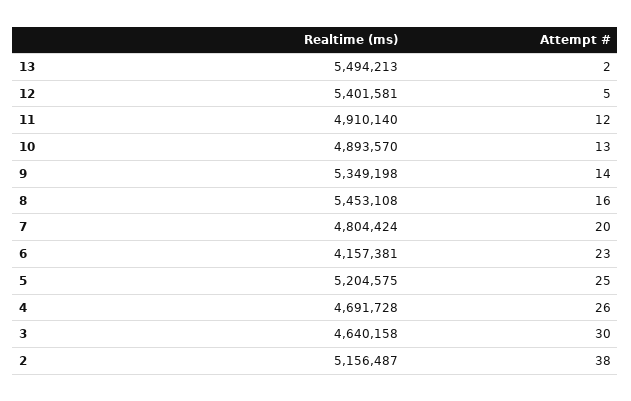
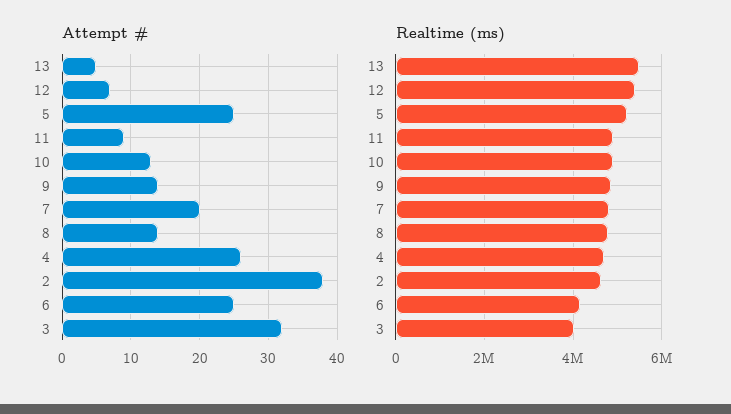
Attempt #, 13: 2 -> 5
Attempt #, 12: 5 -> 7
Attempt #, 11: 12 -> 9
Realtime (ms), 9: 5349198 -> 4800000
Realtime (ms), 8: 5453108 -> 4800000
Attempt #, 8: 16 -> 14
Attempt #, 6: 23 -> 25
Realtime (ms), 3: 4640158 -> 4000000
Attempt #, 3: 30 -> 32
Realtime (ms), 2: 5156487 -> 4600000

